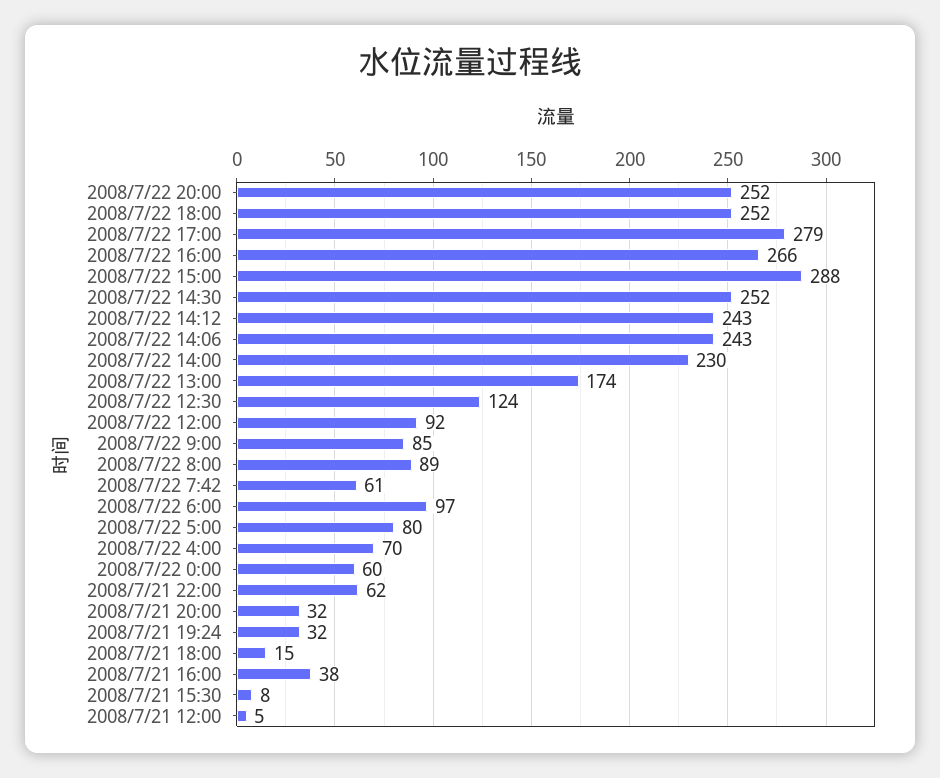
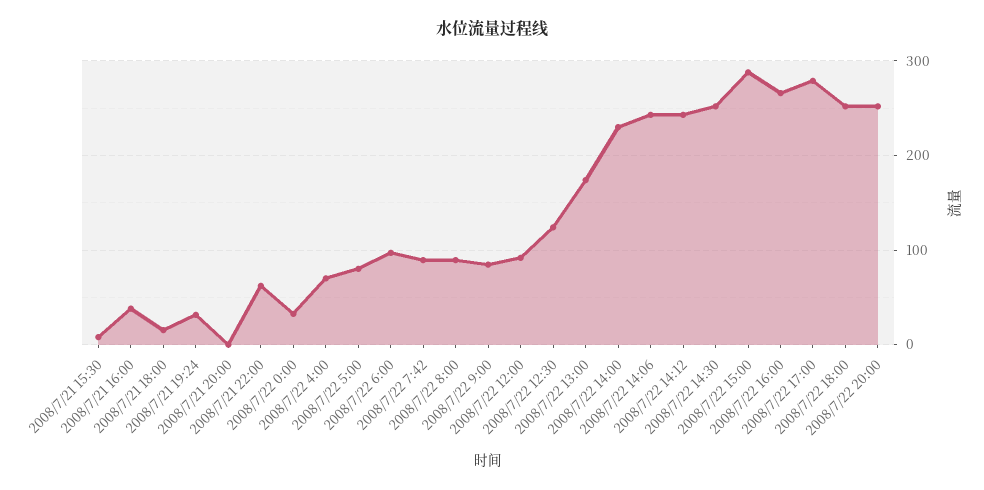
2008/7/22 7:42: 61 -> 90
2008/7/22 0:00: 60 -> 30
2008/7/21 20:00: 32 -> 0
2008/7/21 12:00: 5 -> none

